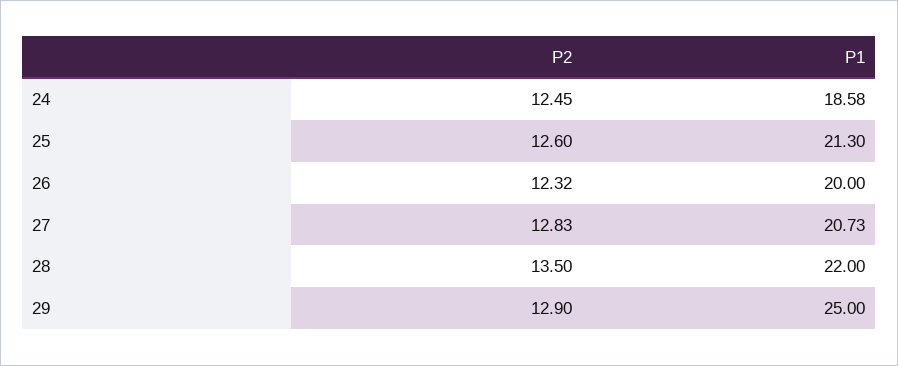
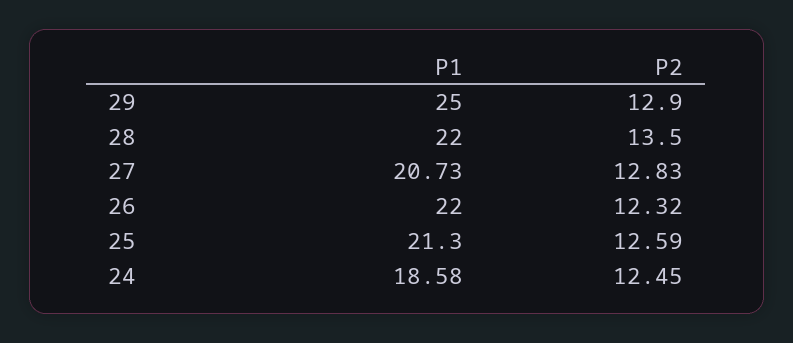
P2, 25: 12.6 -> 12.59
P1, 26: 20 -> 22

